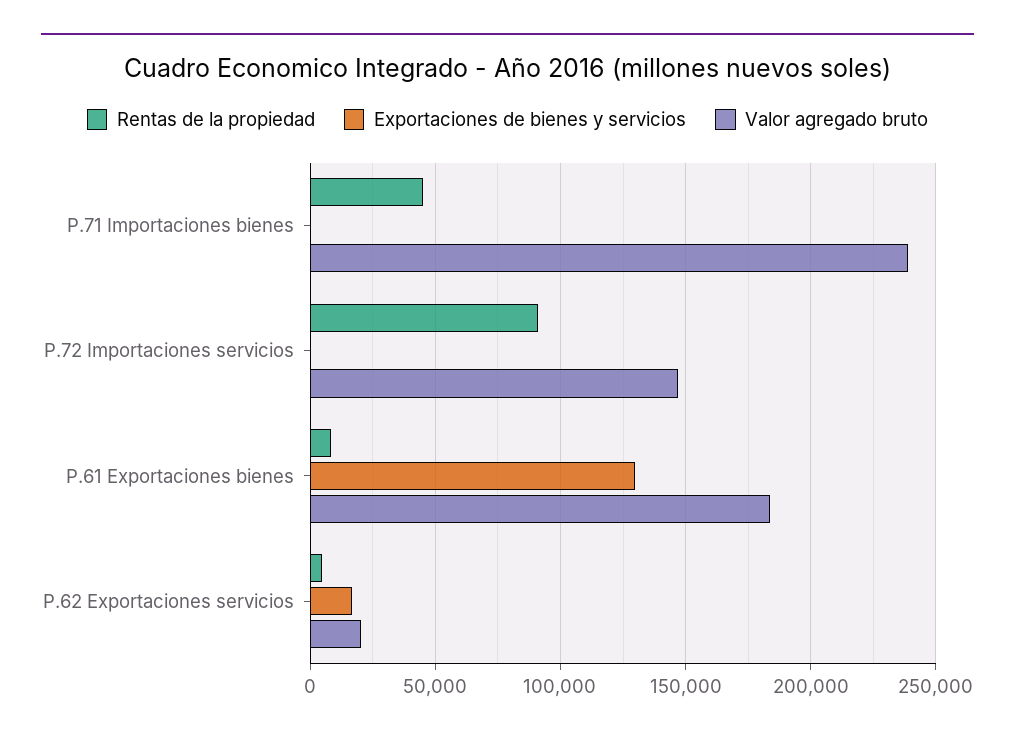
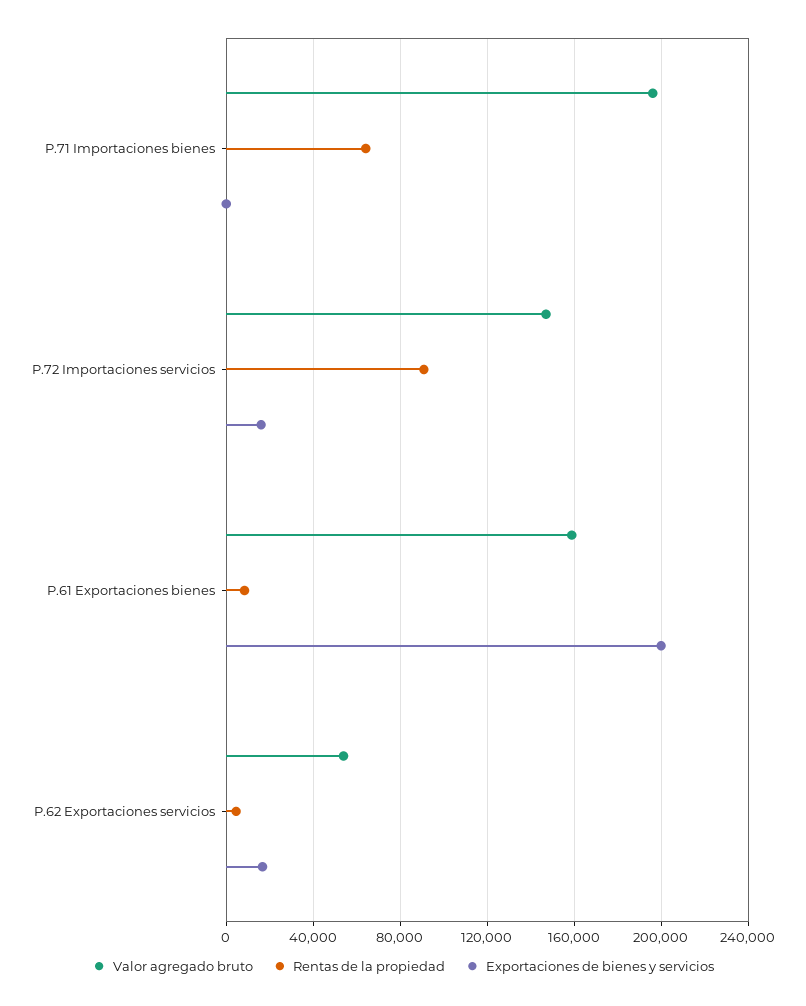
Rentas de la propiedad, P.71 Importaciones bienes: 45000 -> 65000
Valor agregado bruto, P.71 Importaciones bienes: 240000 -> 195000
Exportaciones de bienes y servicios, P.72 Importaciones servicios: 0 -> 15000
Exportaciones de bienes y servicios, P.61 Exportaciones bienes: 130000 -> 200000
Valor agregado bruto, P.61 Exportaciones bienes: 185000 -> 160000
Valor agregado bruto, P.62 Exportaciones servicios: 20000 -> 55000

